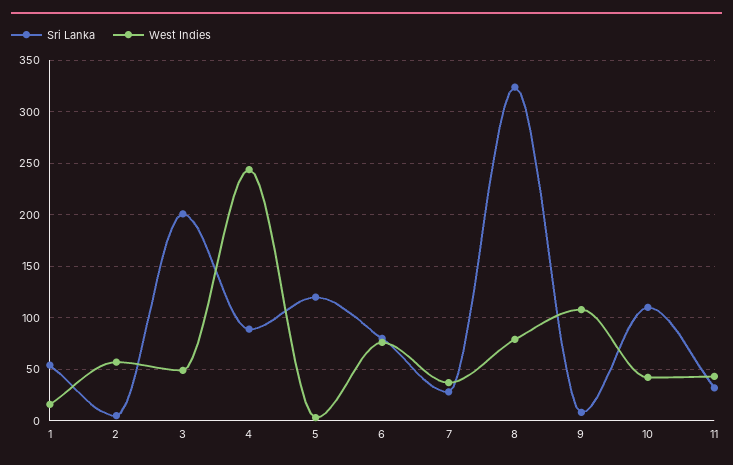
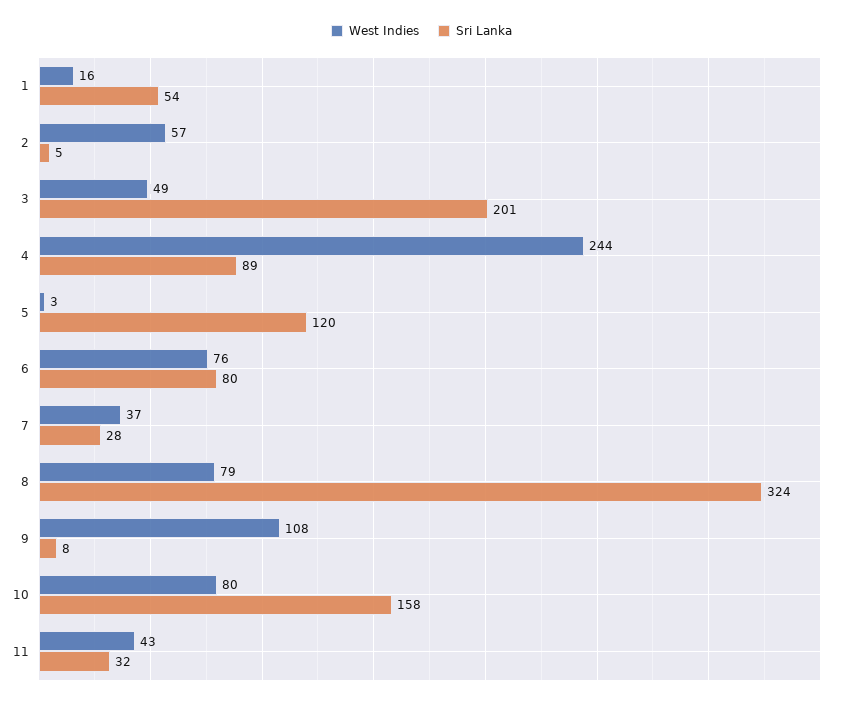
Sri Lanka, 10: 110 -> 158
West Indies, 10: 40 -> 80

